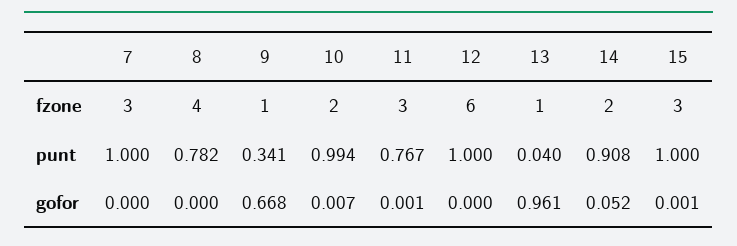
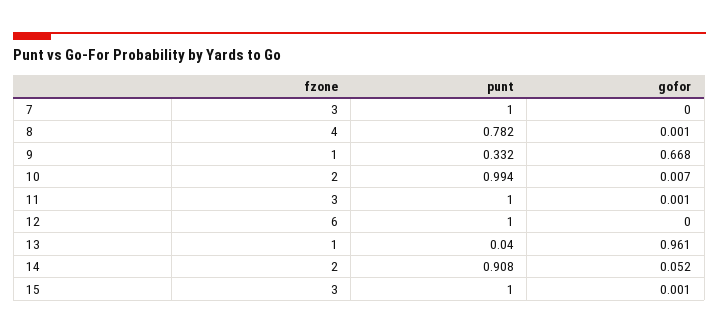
9, punt: 0.341 -> 0.332
11, punt: 0.767 -> 1
8, gofor: 0 -> 0.001

